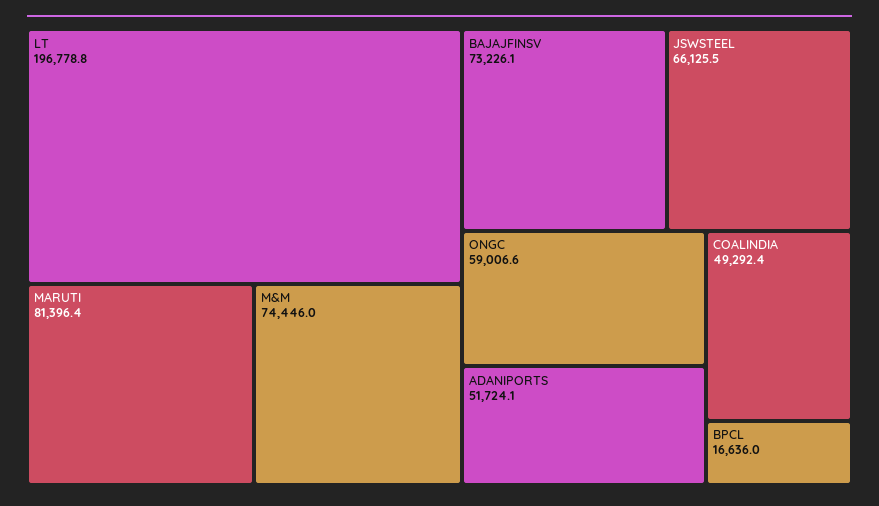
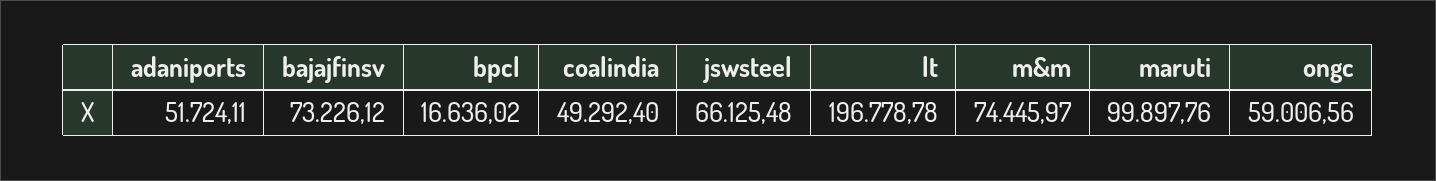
MARUTI: 81396.4 -> 99897.76

